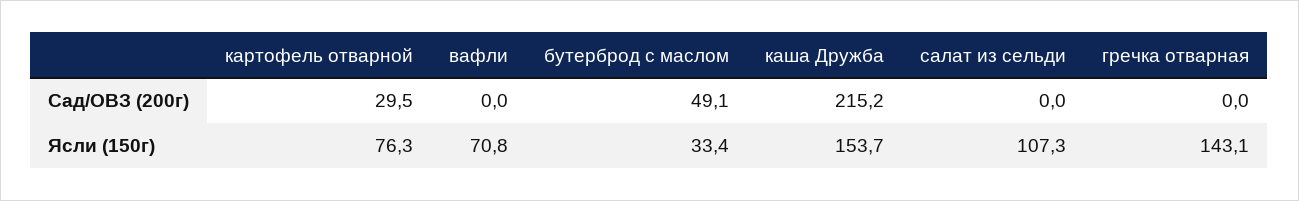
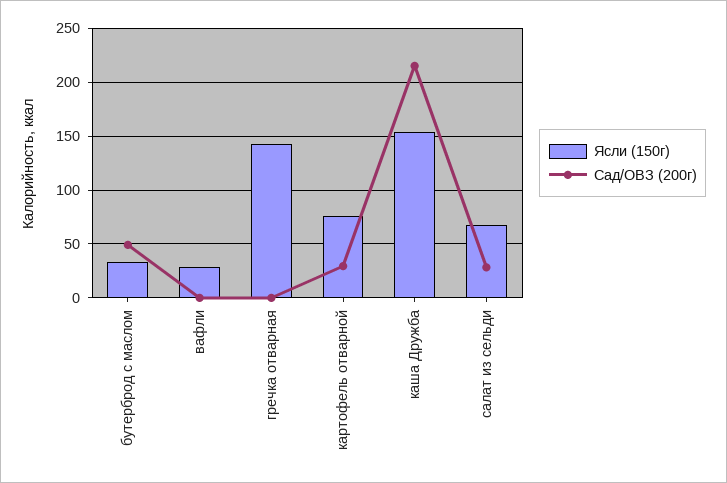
Сад/ОВЗ (200г), салат из сельди: 0 -> 30
Ясли (150г), вафли: 70.8 -> 30
Ясли (150г), салат из сельди: 107.3 -> 70

